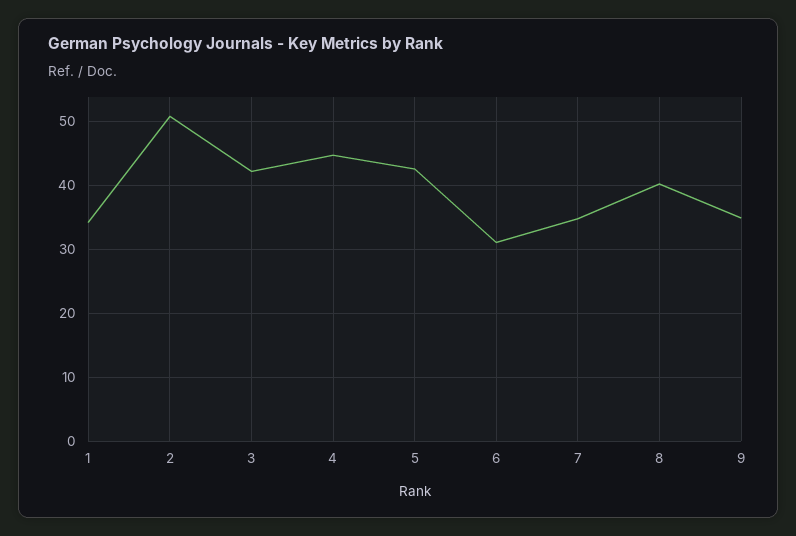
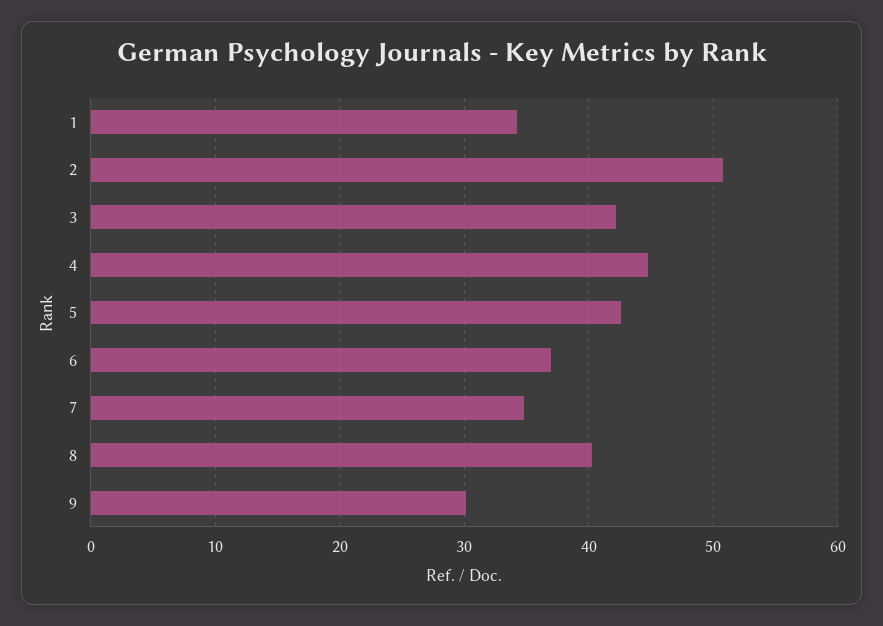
6: 31 -> 37
9: 35 -> 30

